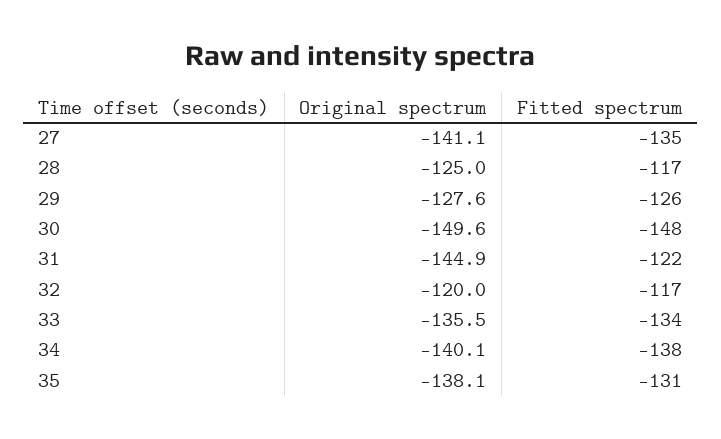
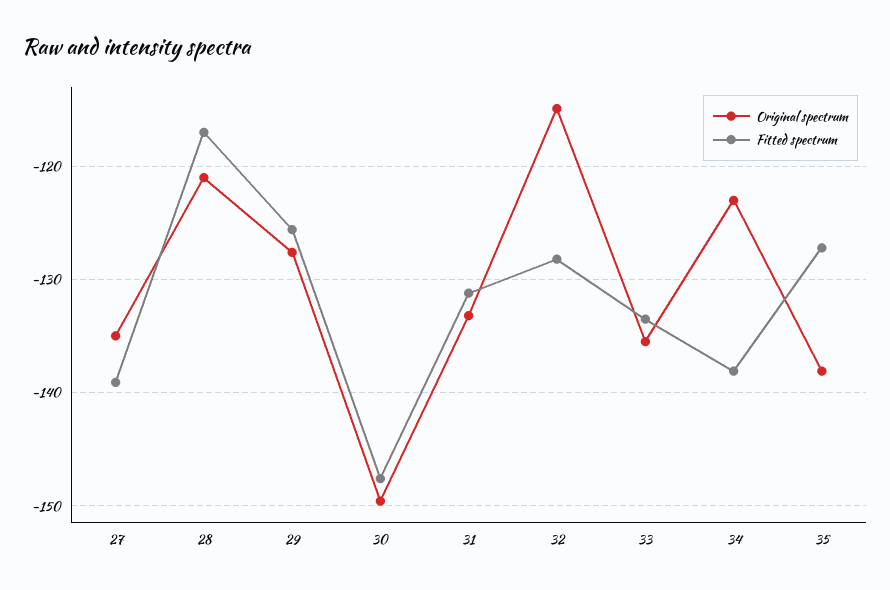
Original spectrum, 27: -141.1 -> -135
Fitted spectrum, 27: -135 -> -139
Original spectrum, 28: -125 -> -121
Original spectrum, 31: -144.9 -> -133
Fitted spectrum, 31: -122 -> -131
Original spectrum, 32: -120 -> -115
Fitted spectrum, 32: -117 -> -128
Original spectrum, 34: -140.1 -> -123
Fitted spectrum, 35: -131 -> -127

